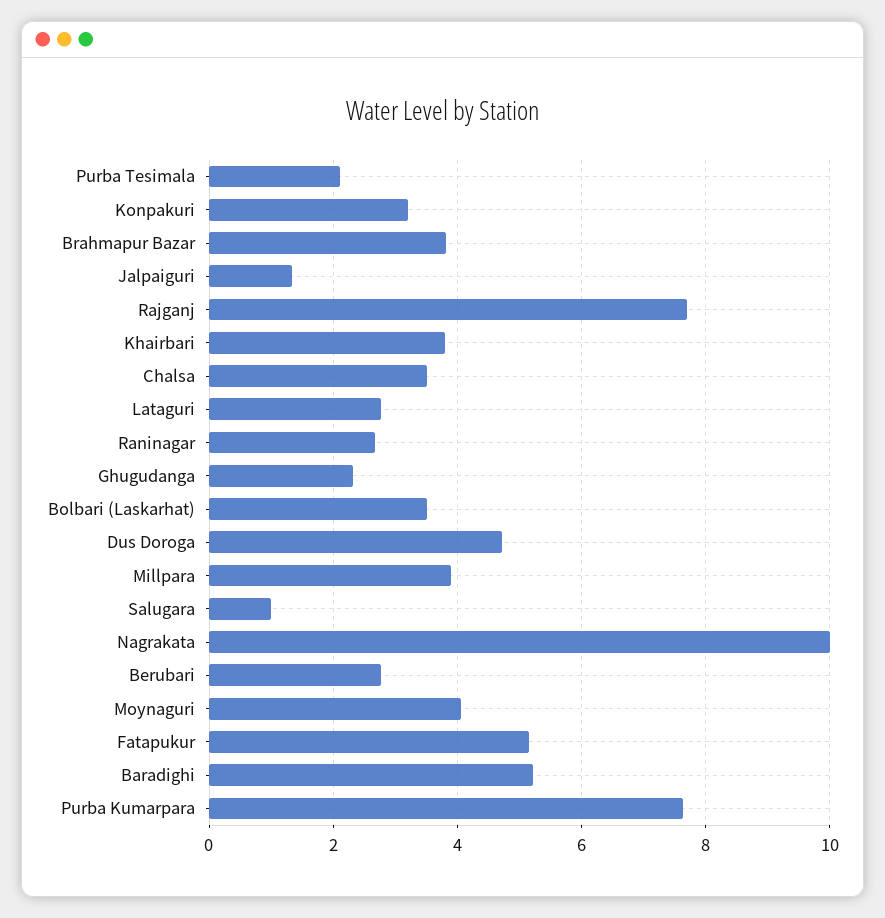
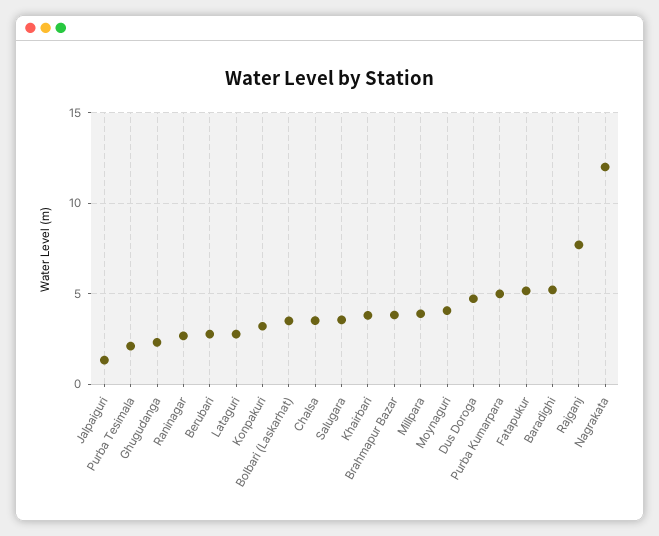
Salugara: 1 -> 3.5
Nagrakata: 10 -> 12
Purba Kumarpara: 7.6 -> 5

